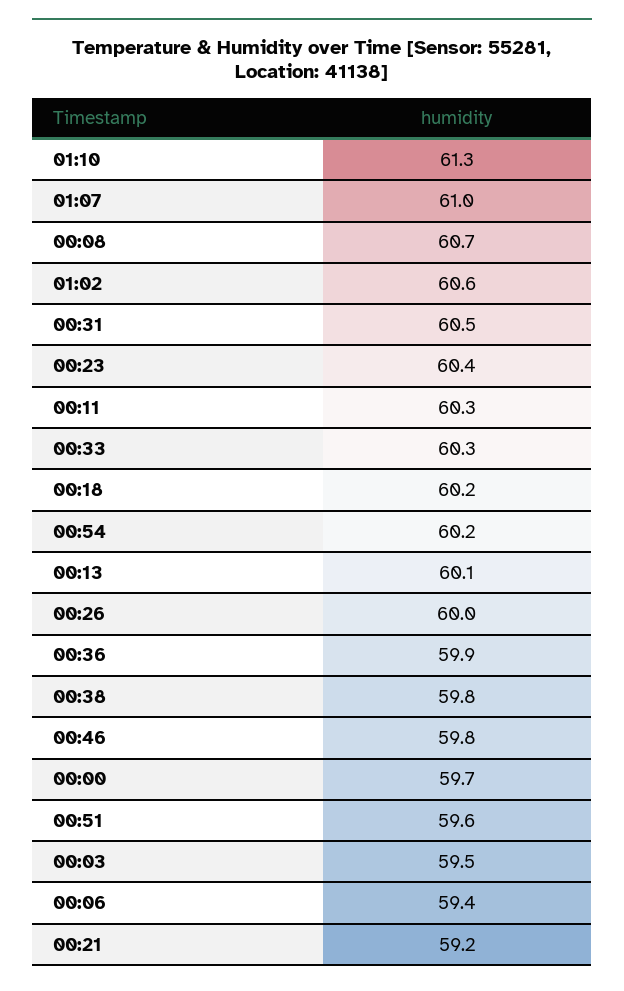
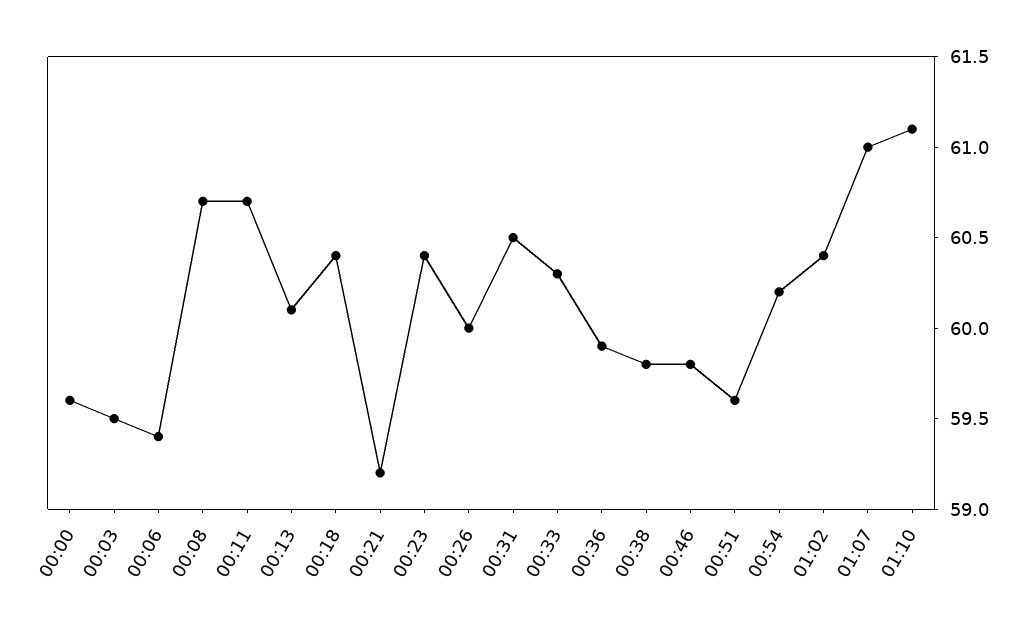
01:10: 61.3 -> 61.1
01:02: 60.6 -> 60.4
00:11: 60.3 -> 60.7
00:18: 60.2 -> 60.4
00:00: 59.7 -> 59.6

